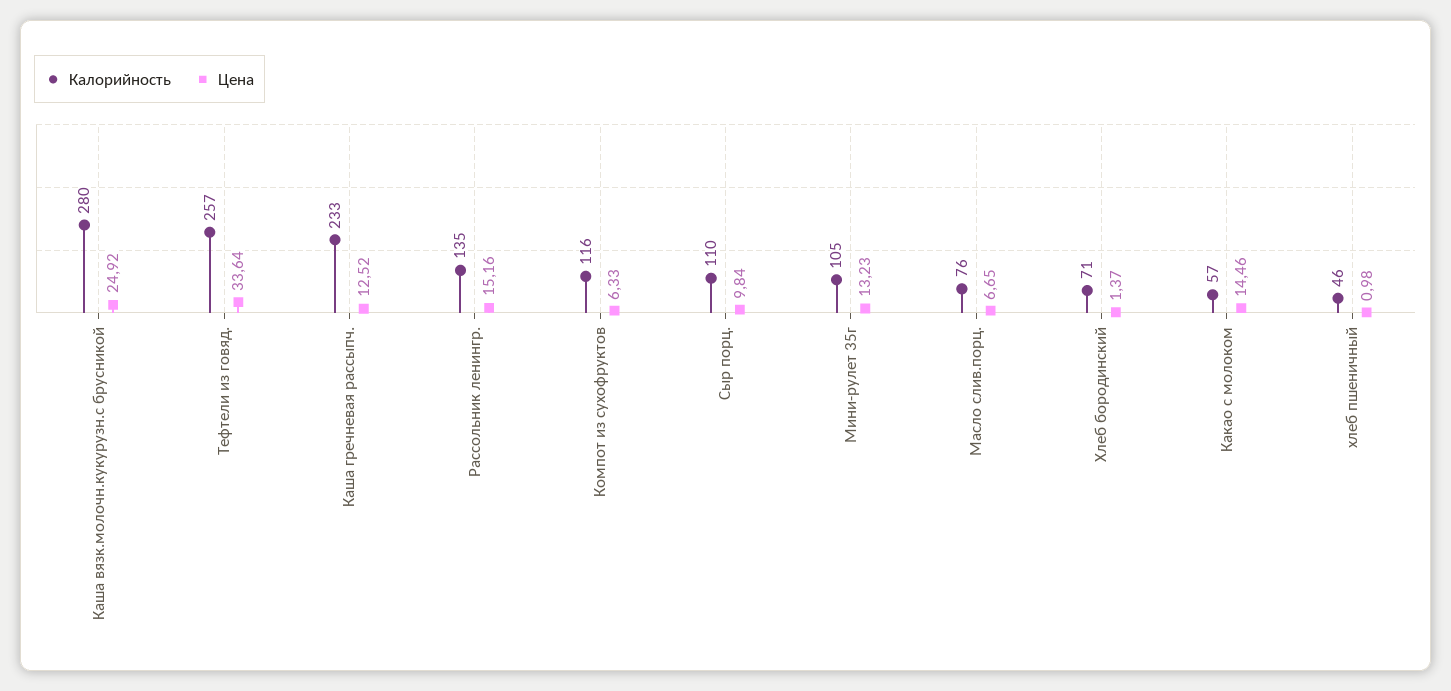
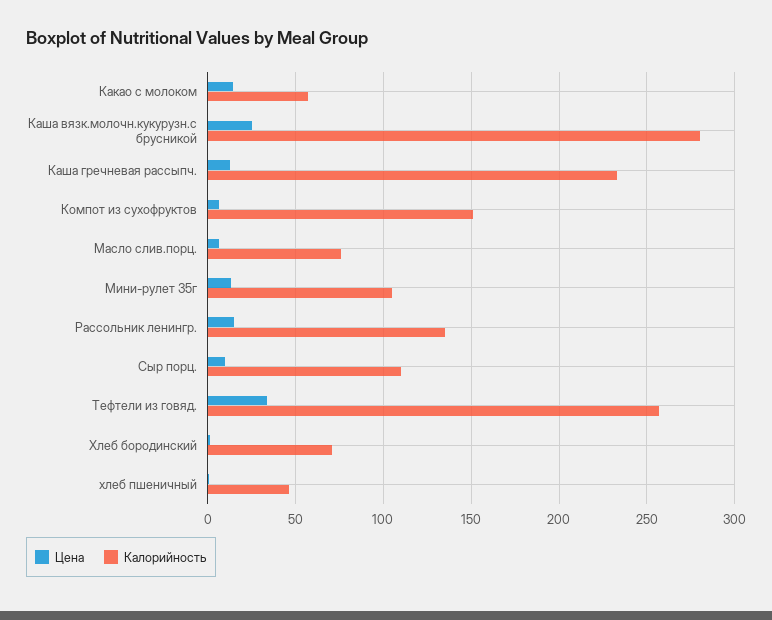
Калорийность, Компот из сухофруктов: 116 -> 150

